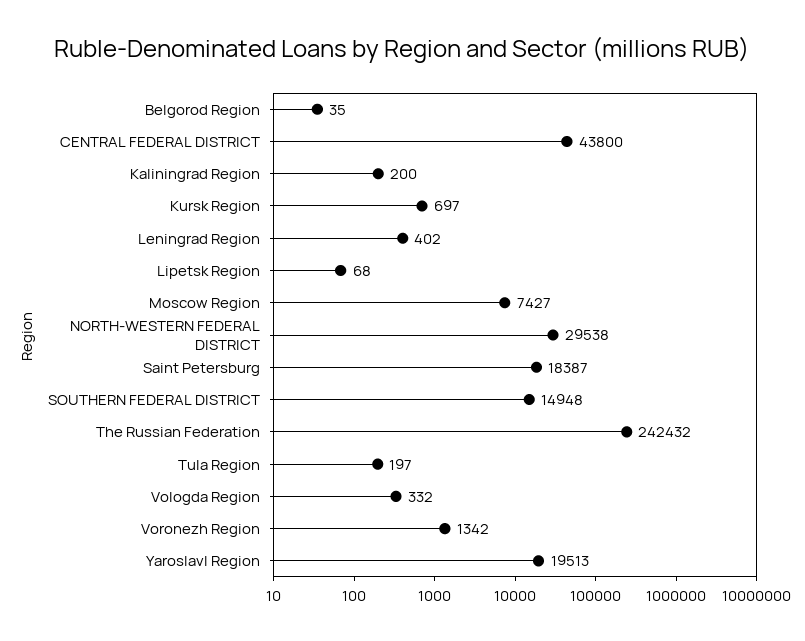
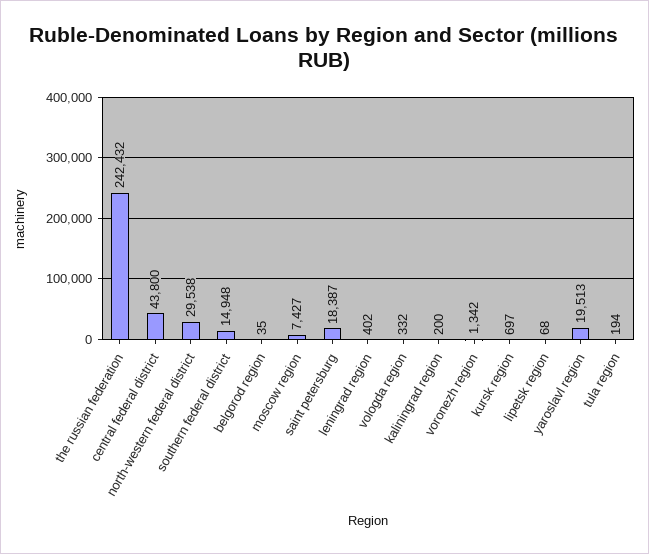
Tula Region: 197 -> 194

